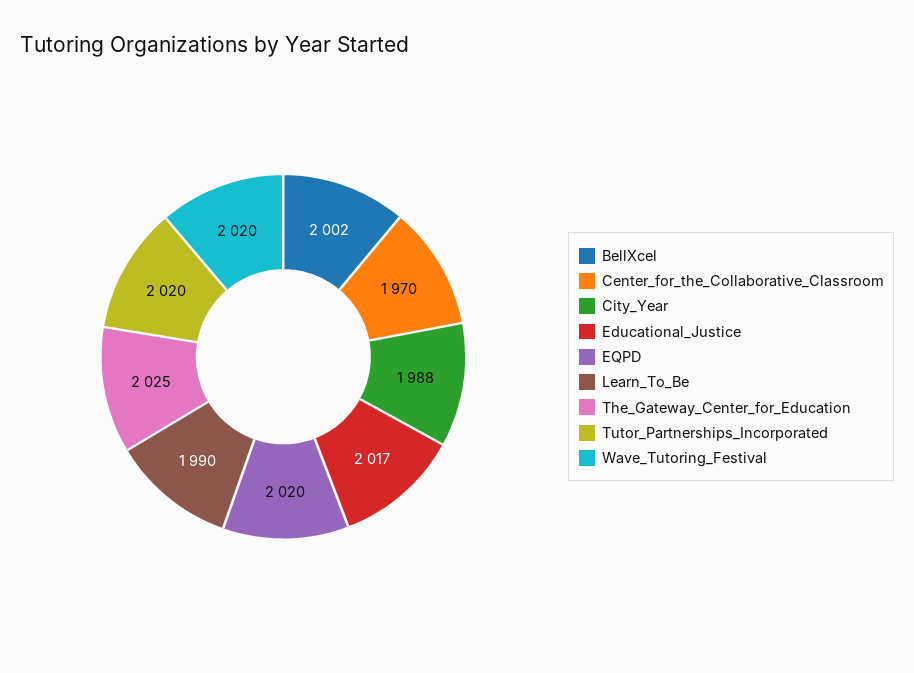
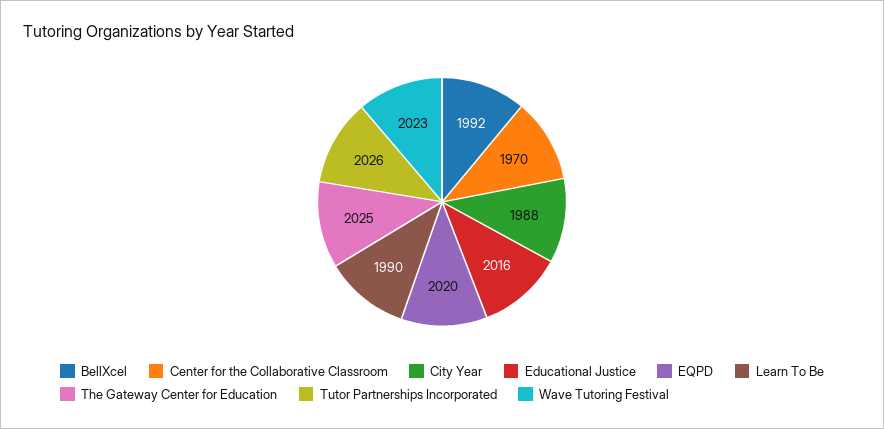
BellXcel: 2002 -> 1992
Educational_Justice: 2017 -> 2016
Tutor_Partnerships_Incorporated: 2020 -> 2026
Wave_Tutoring_Festival: 2020 -> 2023

